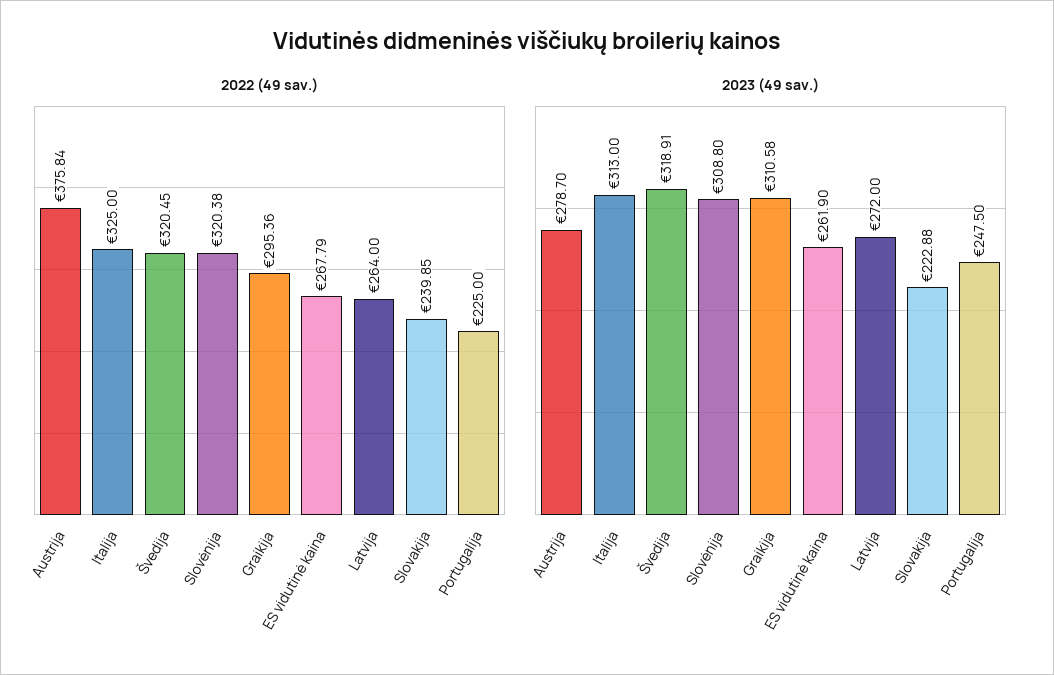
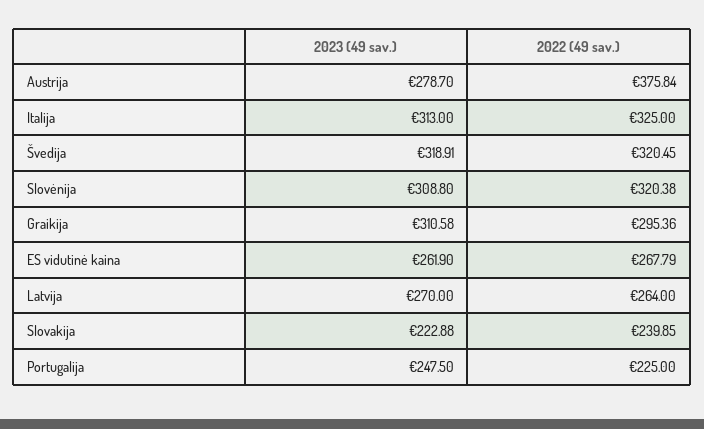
2023 (49 sav.), Latvija: 272 -> 270

